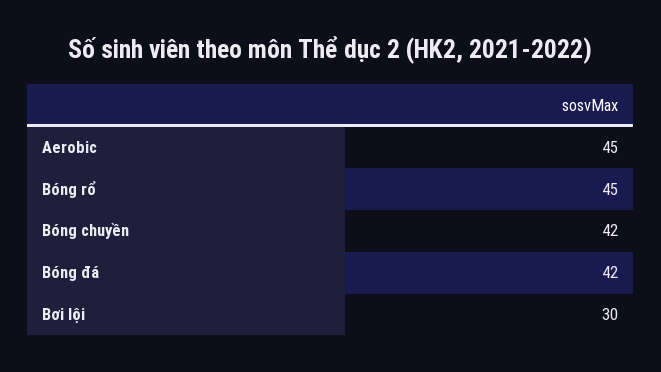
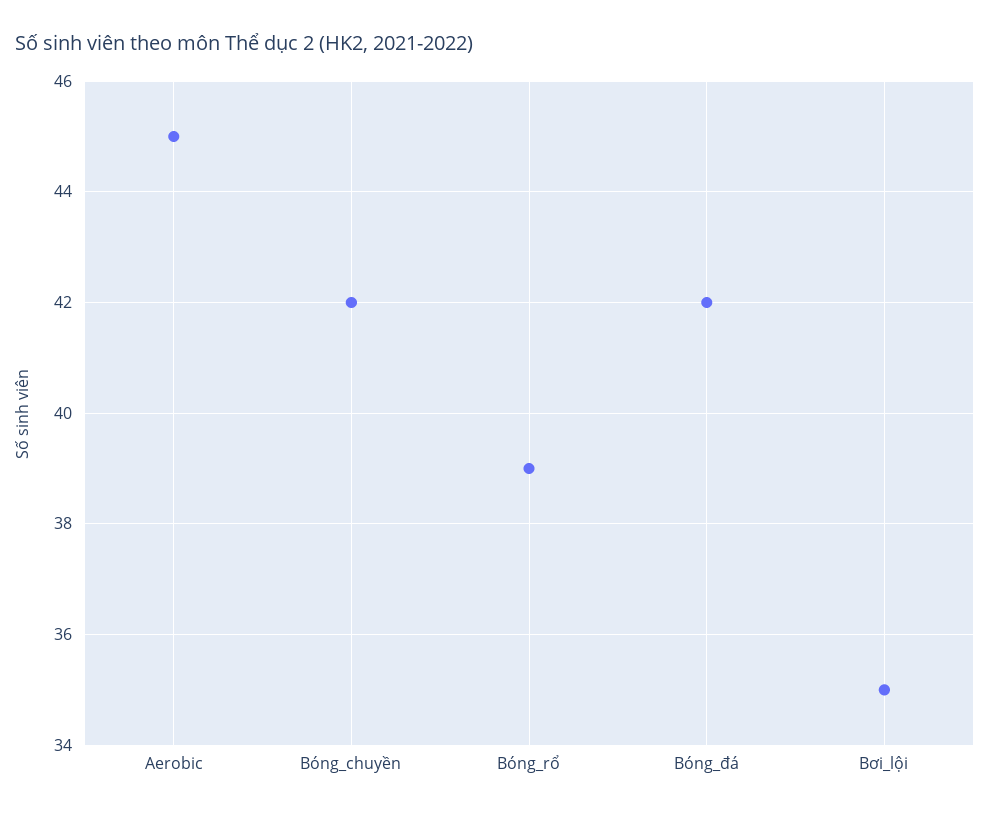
Bóng rổ: 45 -> 39
Bơi lội: 30 -> 35

